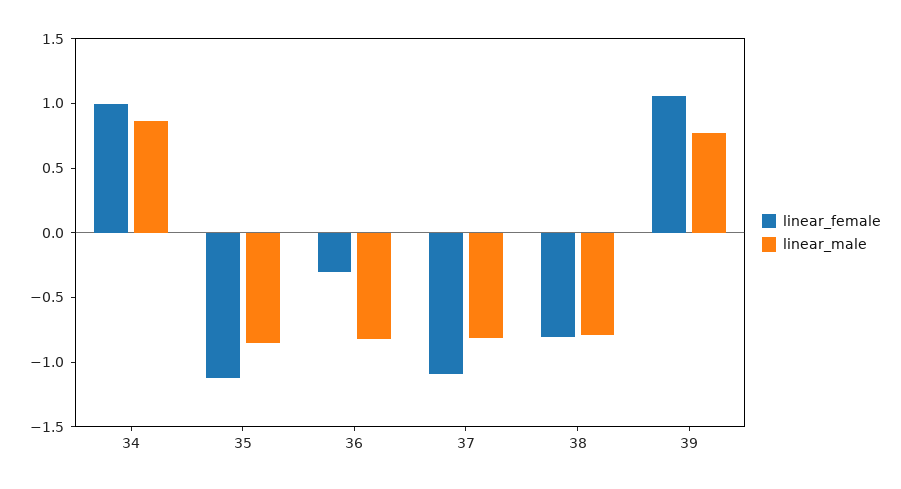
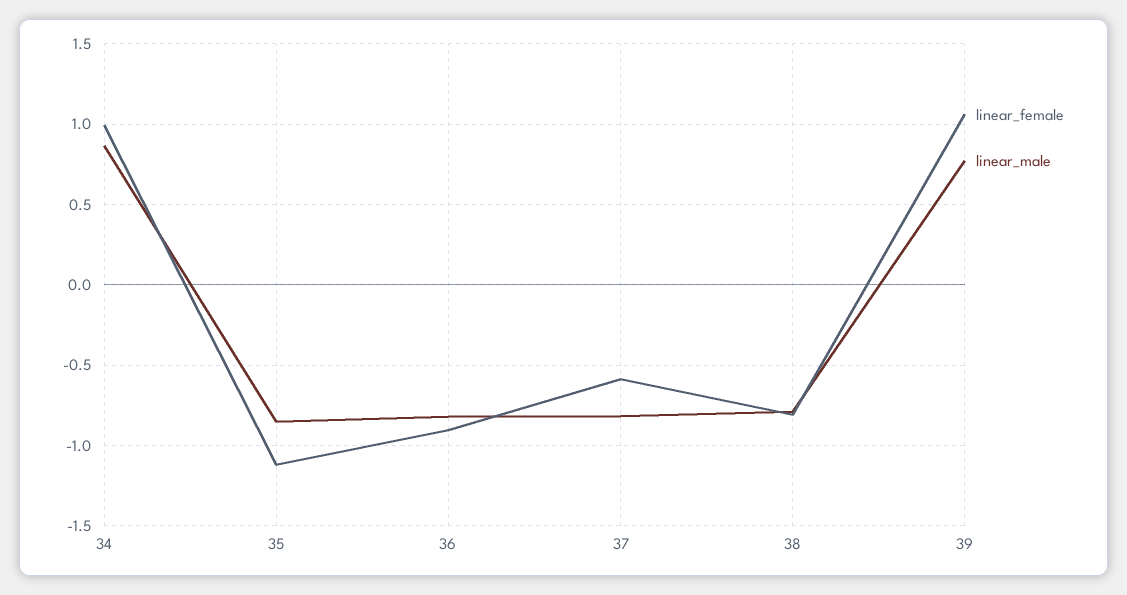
linear_female, 36: -0.3 -> -0.9
linear_female, 37: -1.1 -> -0.6

